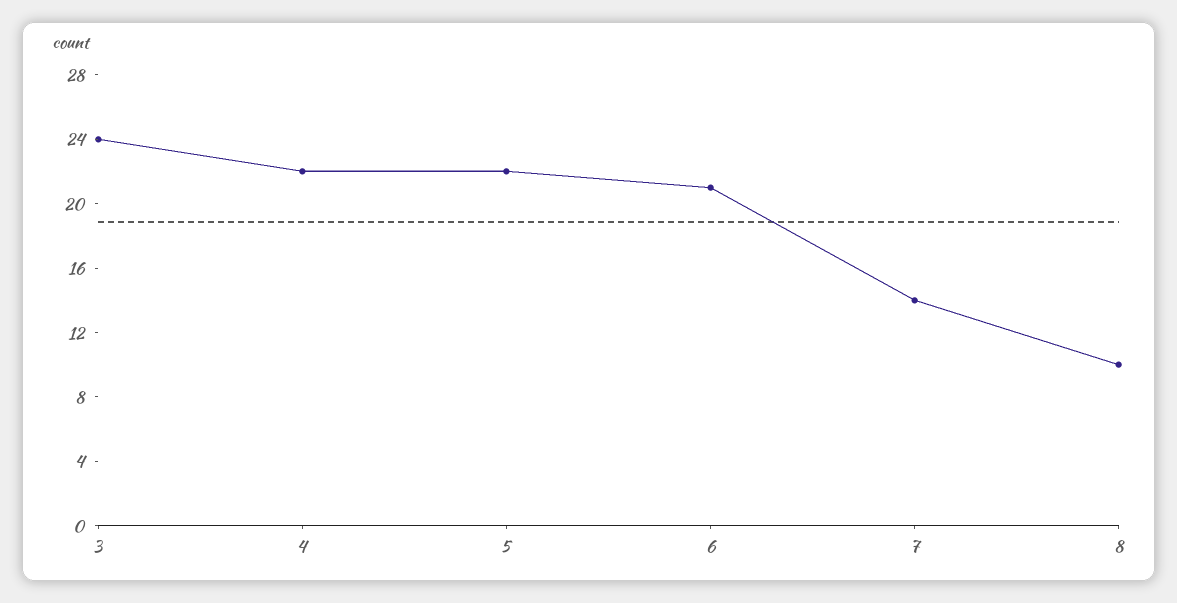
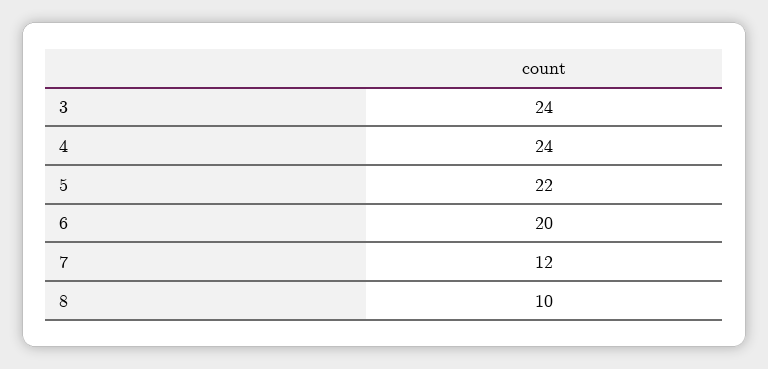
4: 22 -> 24
6: 21 -> 20
7: 14 -> 12

